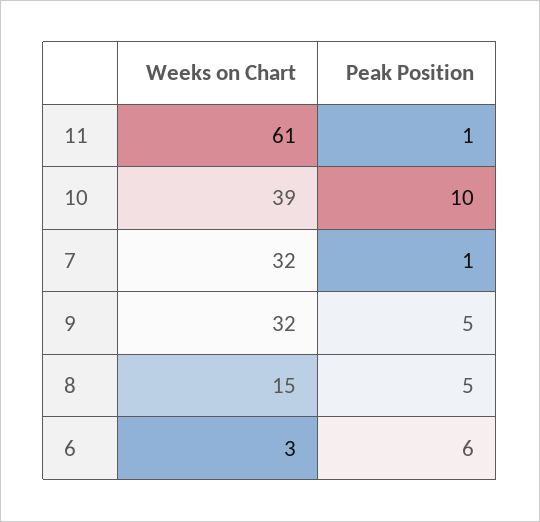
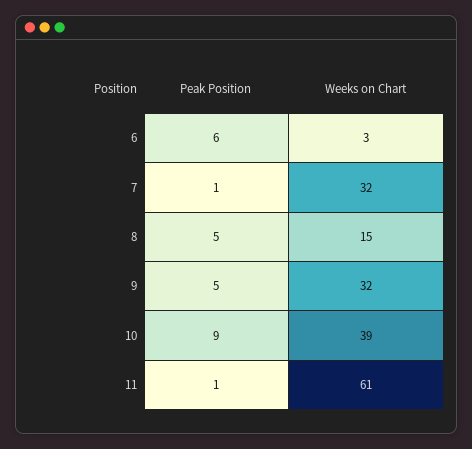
Peak Position, 10: 10 -> 9

